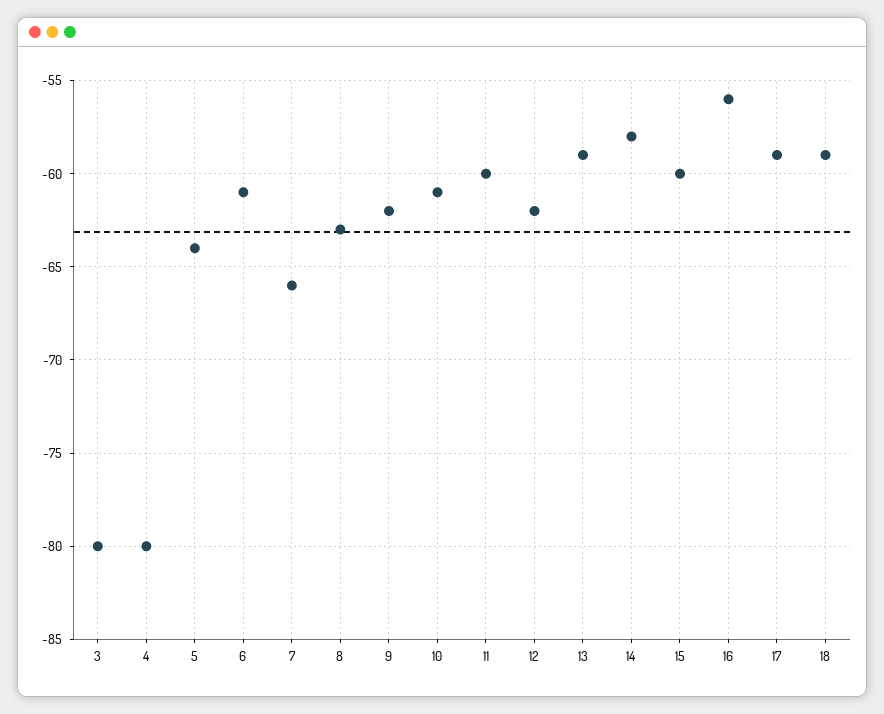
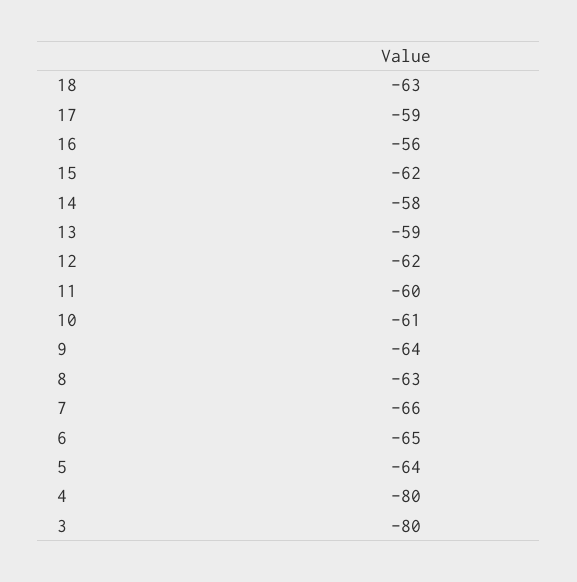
6: -61 -> -65
9: -62 -> -64
15: -60 -> -62
18: -59 -> -63

